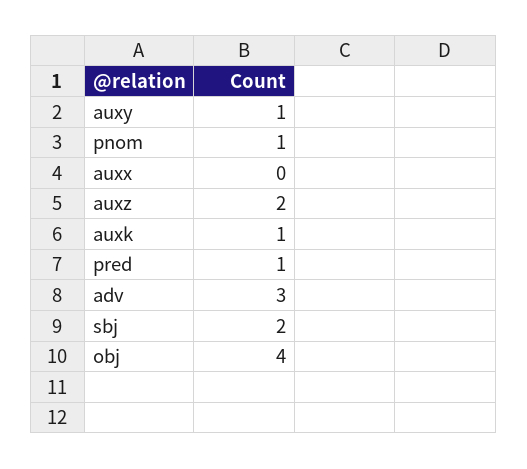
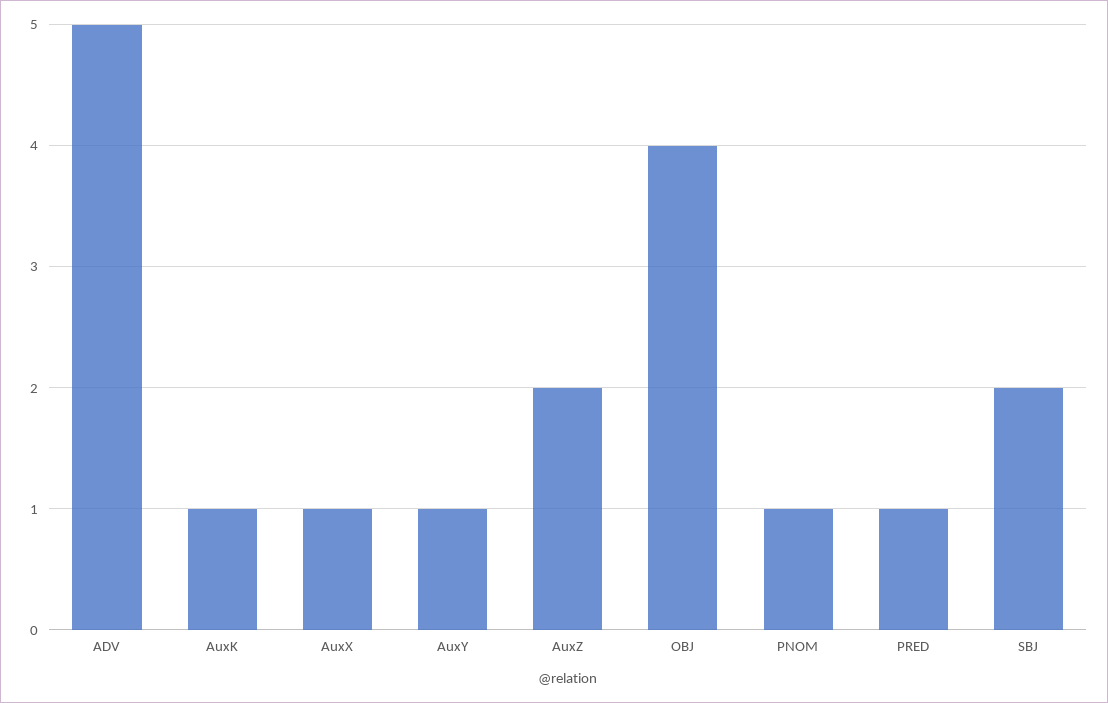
auxx: 0 -> 1
adv: 3 -> 5

